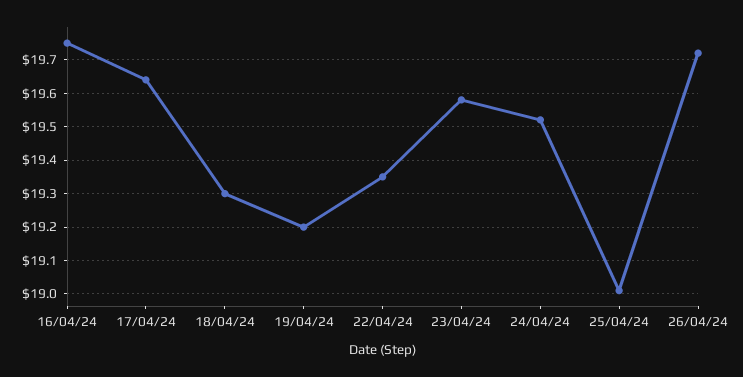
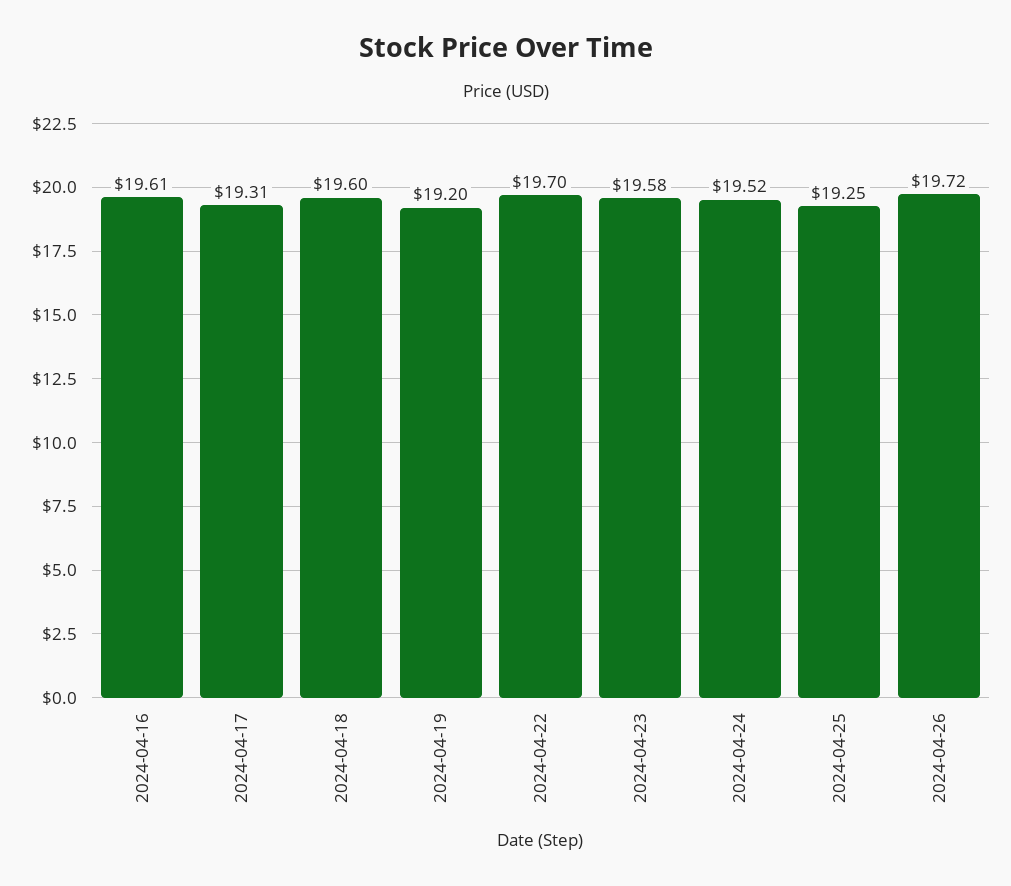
16/04/24: 19.75 -> 19.61
17/04/24: 19.65 -> 19.31
18/04/24: 19.3 -> 19.6
22/04/24: 19.35 -> 19.7
25/04/24: 19 -> 19.25

